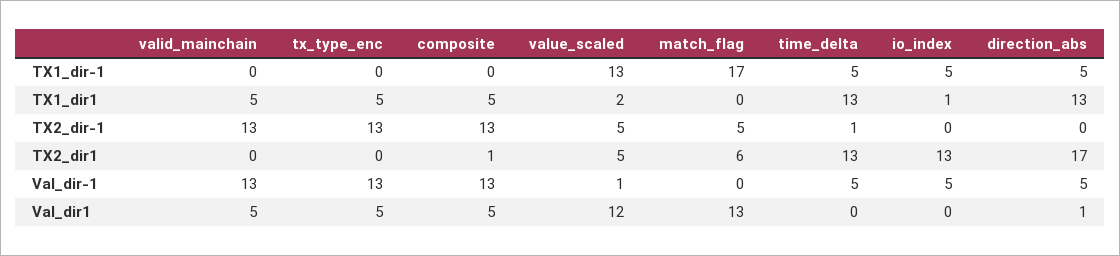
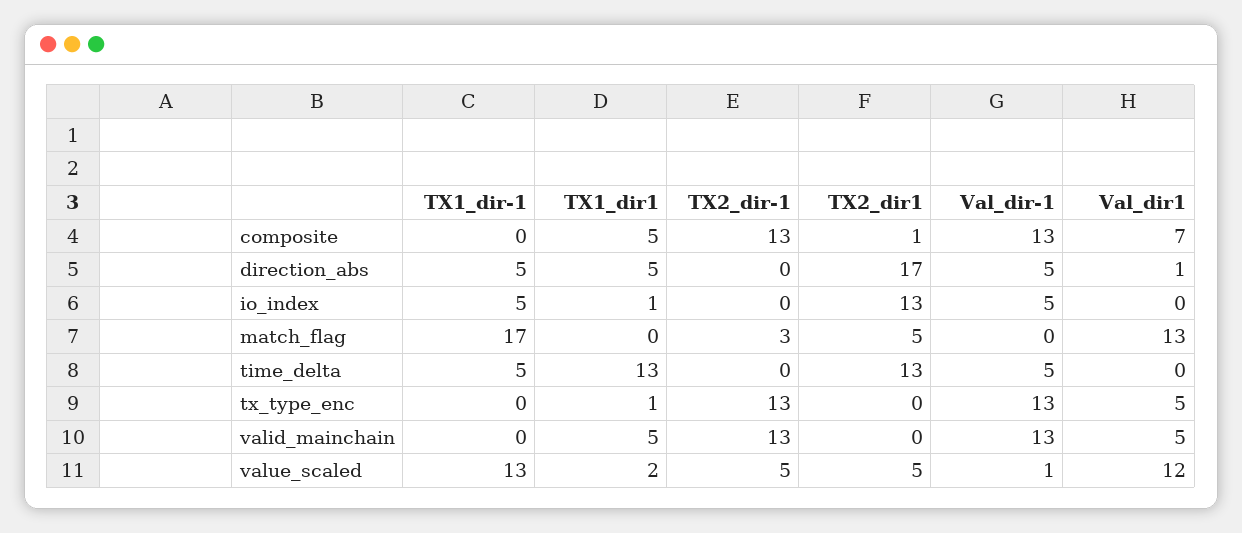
tx_type_enc, TX1_dir1: 5 -> 1
direction_abs, TX1_dir1: 13 -> 5
match_flag, TX2_dir-1: 5 -> 3
time_delta, TX2_dir-1: 1 -> 0
match_flag, TX2_dir1: 6 -> 5
composite, Val_dir1: 5 -> 7

